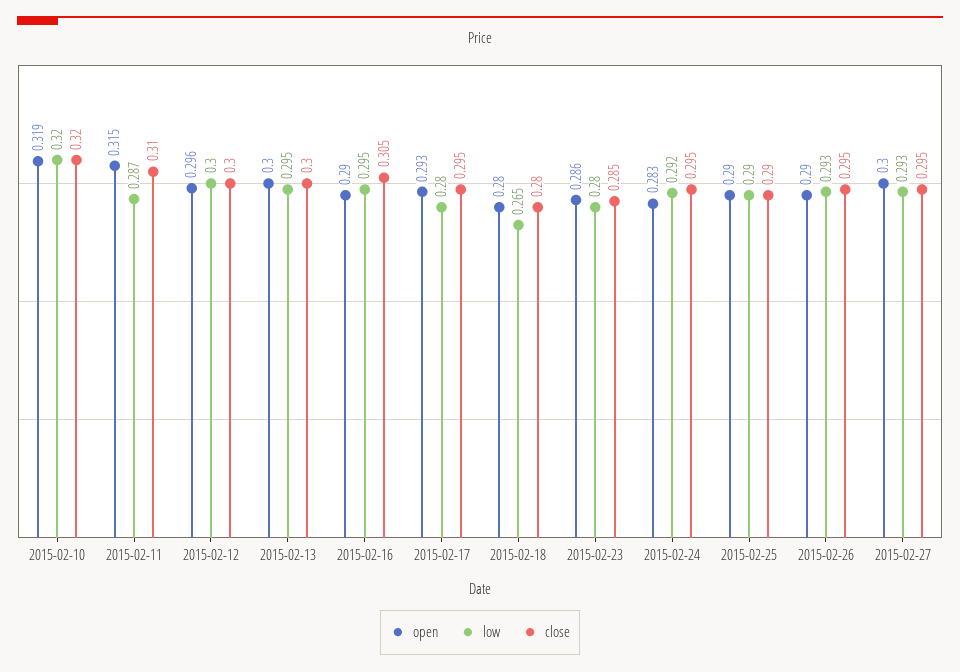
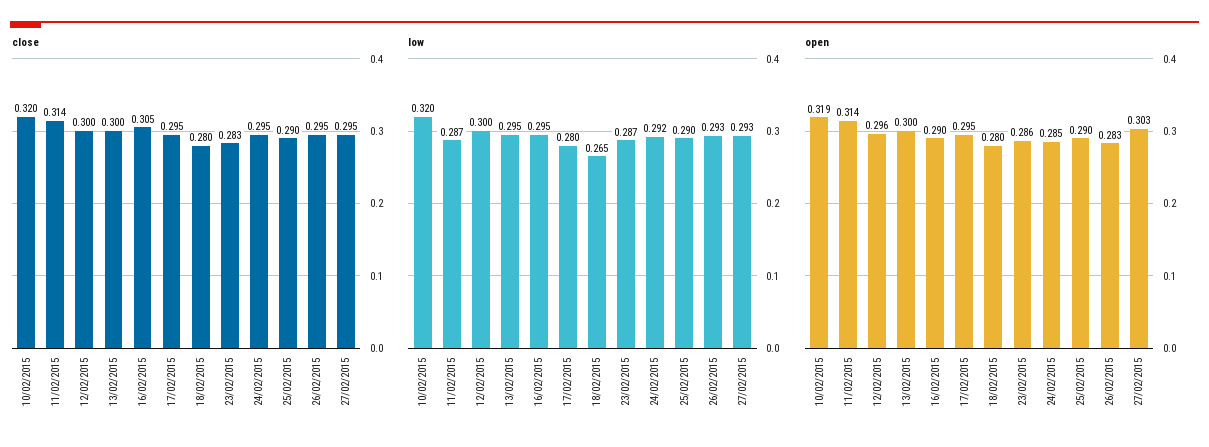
open, 2015-02-11: 0.315 -> 0.314
close, 2015-02-11: 0.31 -> 0.314
open, 2015-02-17: 0.293 -> 0.295
low, 2015-02-23: 0.28 -> 0.287
close, 2015-02-23: 0.285 -> 0.283
open, 2015-02-24: 0.283 -> 0.285
open, 2015-02-26: 0.29 -> 0.283
open, 2015-02-27: 0.3 -> 0.303

